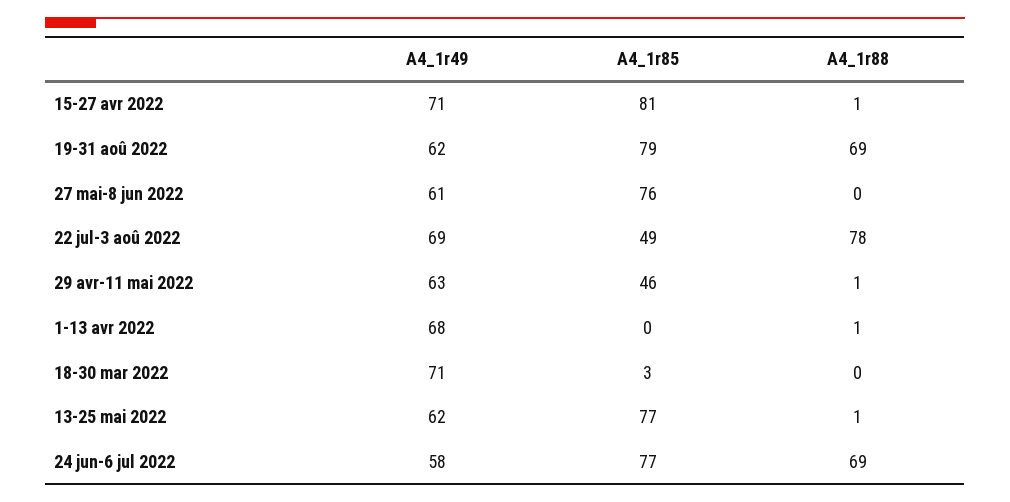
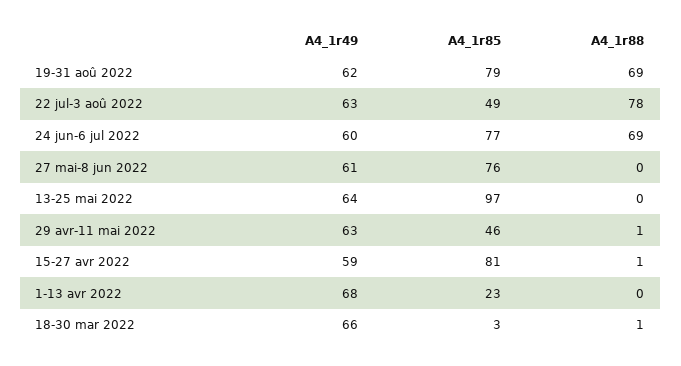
A4_1r49, 15-27 avr 2022: 71 -> 59
A4_1r49, 22 jul-3 aoû 2022: 69 -> 63
A4_1r85, 1-13 avr 2022: 0 -> 23
A4_1r88, 1-13 avr 2022: 1 -> 0
A4_1r49, 18-30 mar 2022: 71 -> 66
A4_1r88, 18-30 mar 2022: 0 -> 1
A4_1r49, 13-25 mai 2022: 62 -> 64
A4_1r85, 13-25 mai 2022: 77 -> 97
A4_1r88, 13-25 mai 2022: 1 -> 0
A4_1r49, 24 jun-6 jul 2022: 58 -> 60

